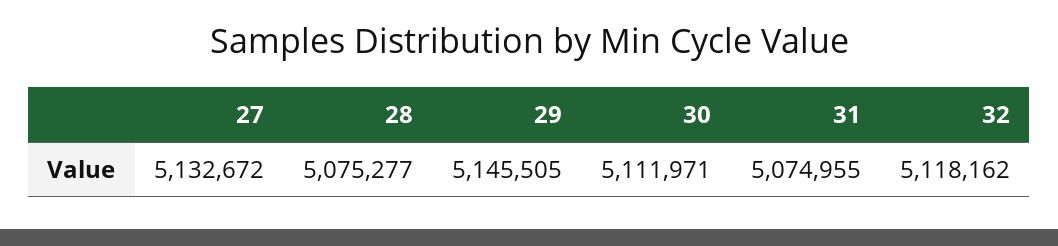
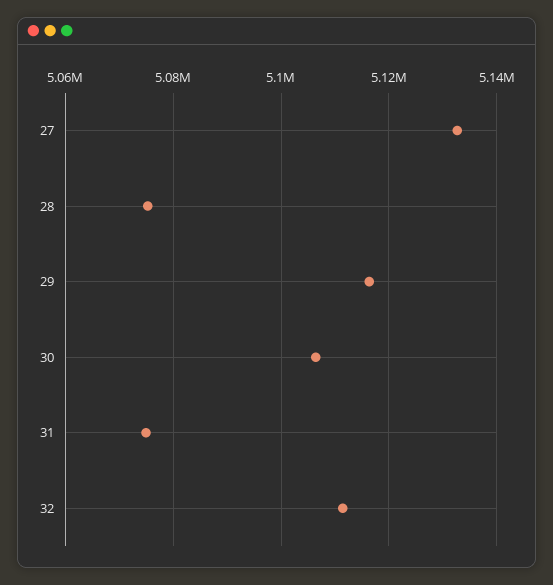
29: 5145505 -> 5116000
30: 5111971 -> 5106000
32: 5118162 -> 5112000

